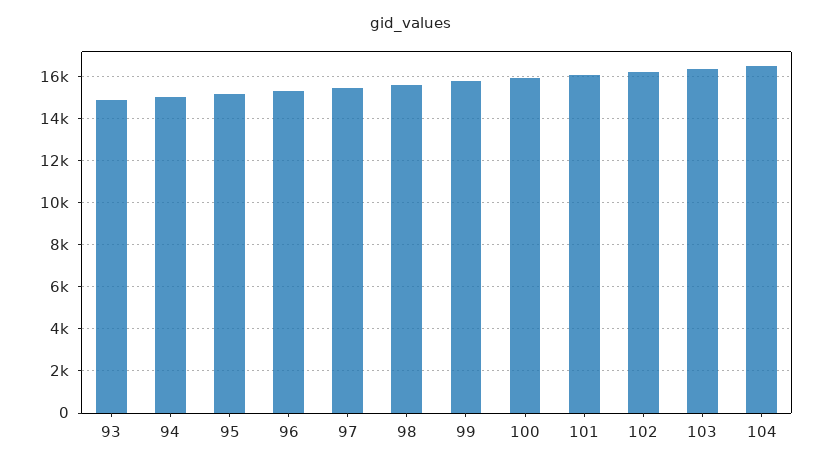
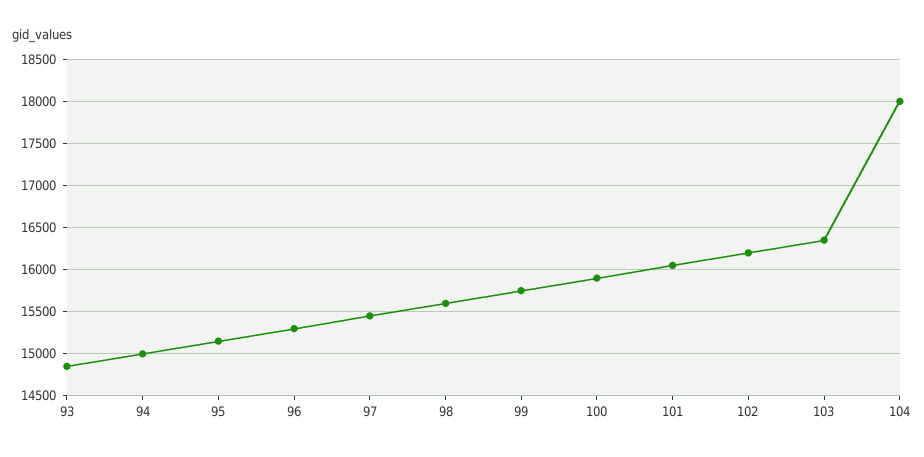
104: 16500 -> 18000

